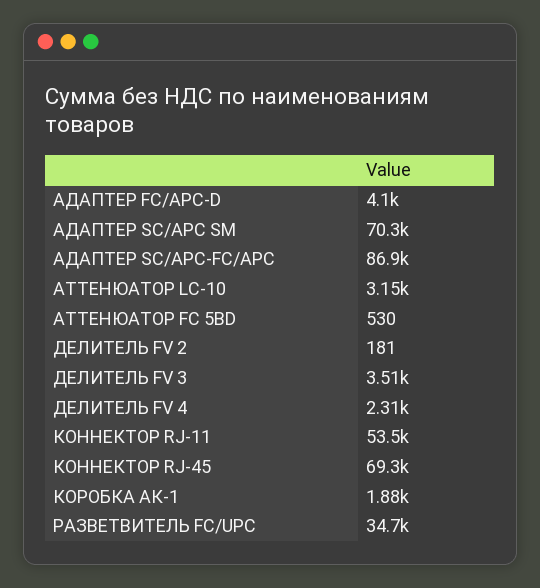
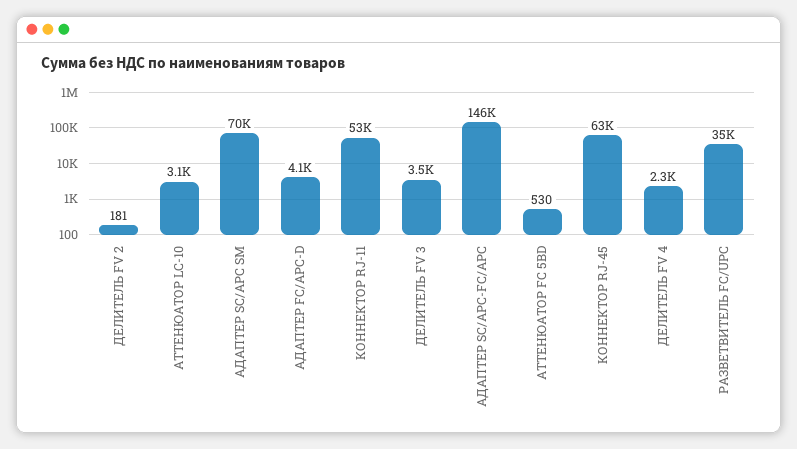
АДАПТЕР SC/APC-FC/APC: 86900 -> 146000
КОННЕКТОР RJ-45: 69300 -> 63000
КОРОБКА АК-1: 1880 -> none

